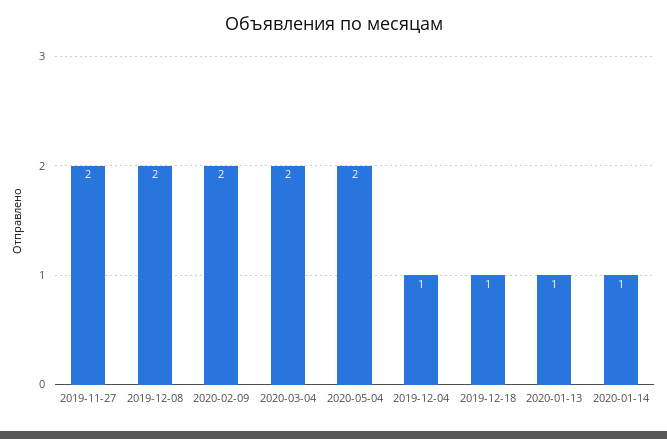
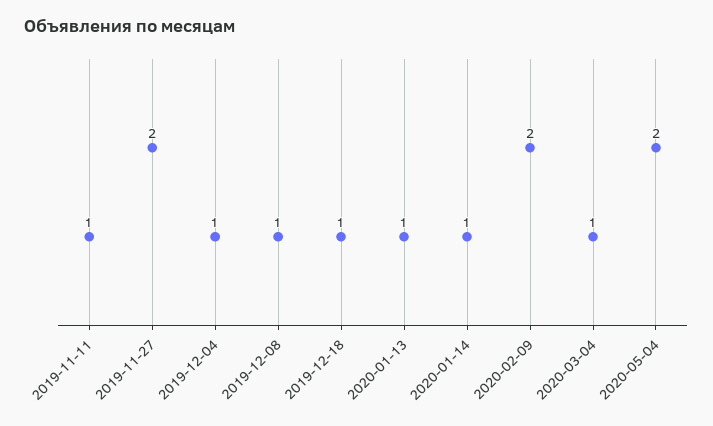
2019-12-08: 2 -> 1
2020-03-04: 2 -> 1
2019-11-11: none -> 1

